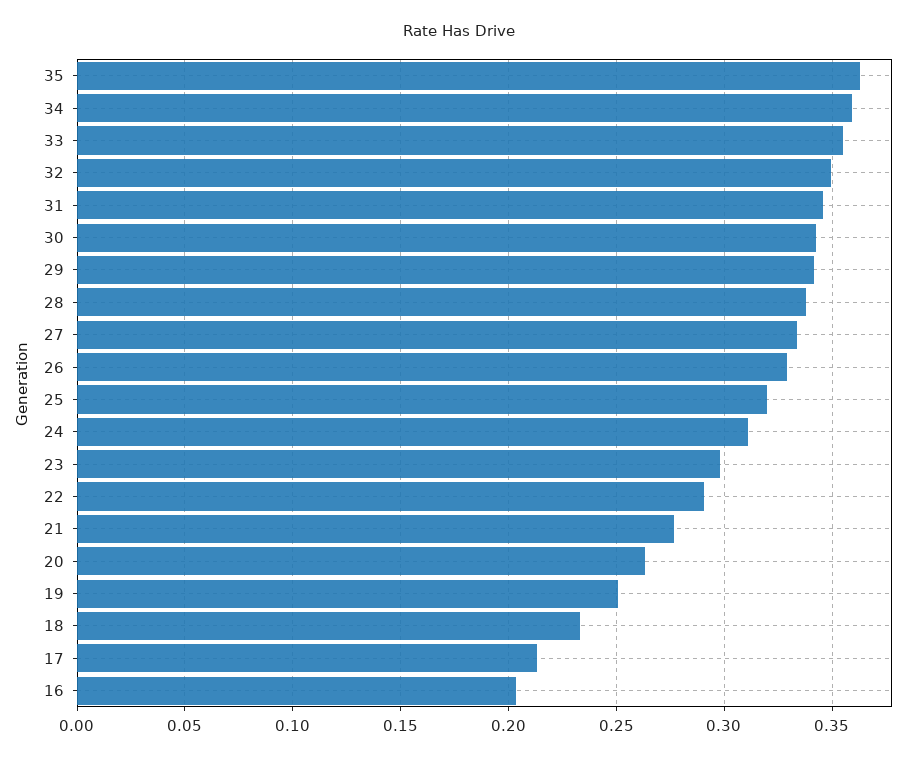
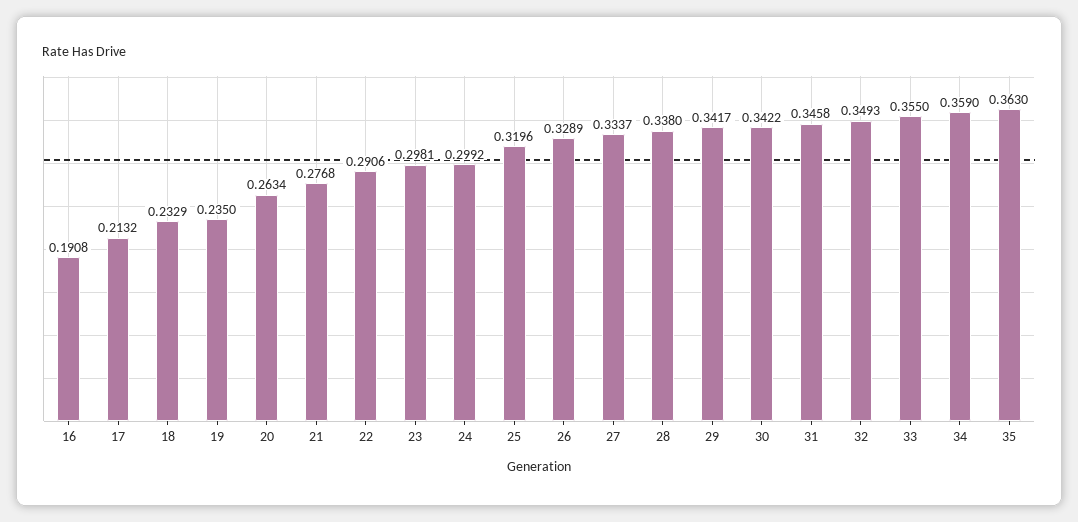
24: 0.31 -> 0.2992
19: 0.25 -> 0.235
16: 0.205 -> 0.1908

